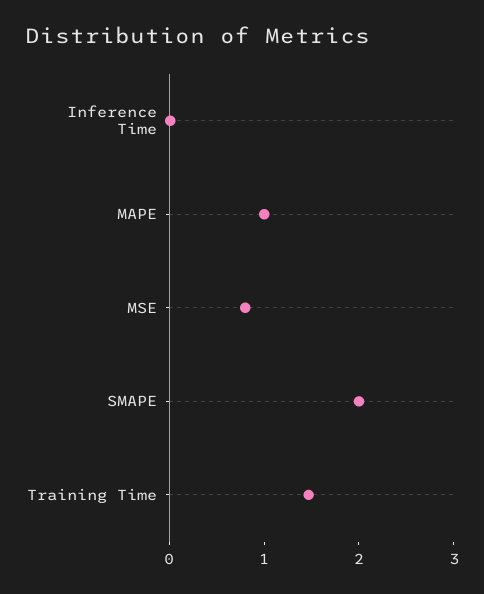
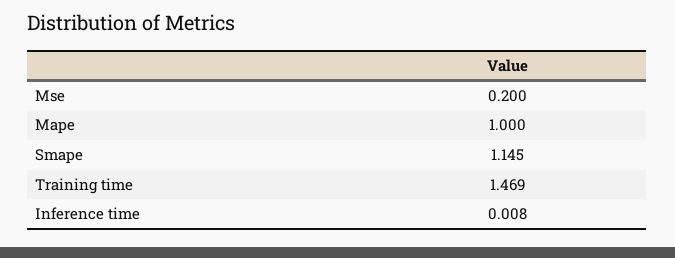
MSE: 0.8 -> 0.2
SMAPE: 2 -> 1.145

